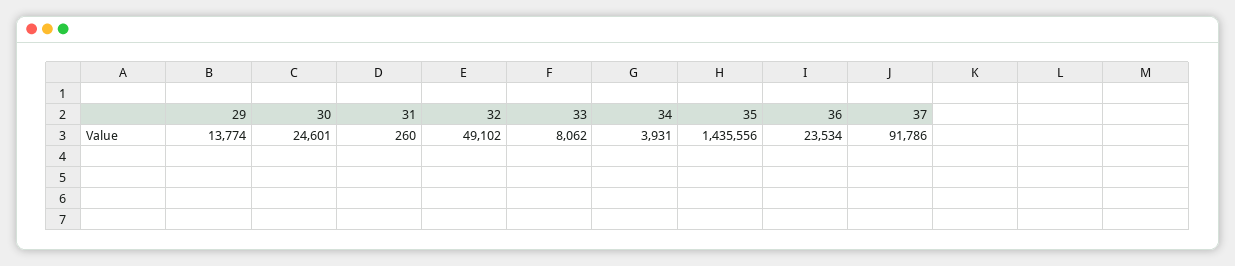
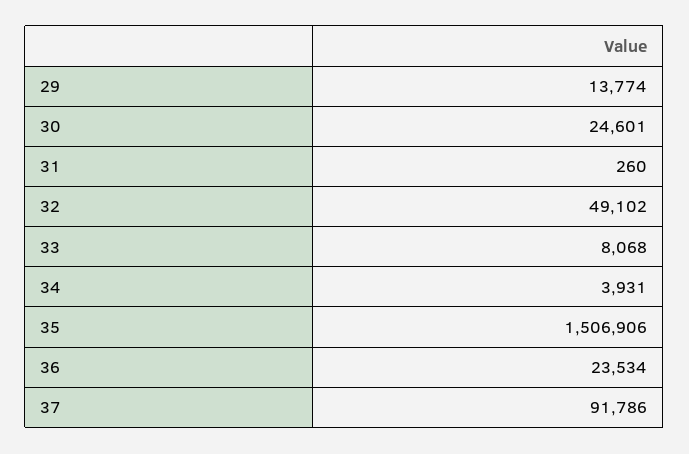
33: 8062 -> 8068
35: 1435556 -> 1506906

